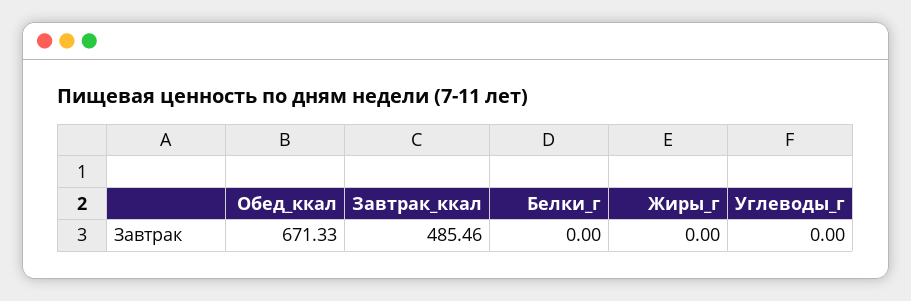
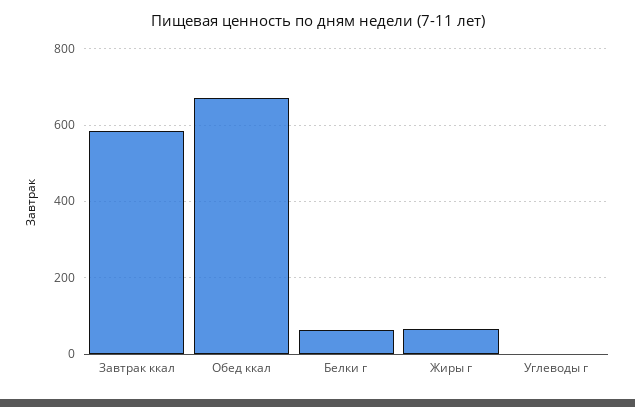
Завтрак_ккал: 485.46 -> 580
Белки_г: 0 -> 60
Жиры_г: 0 -> 60

